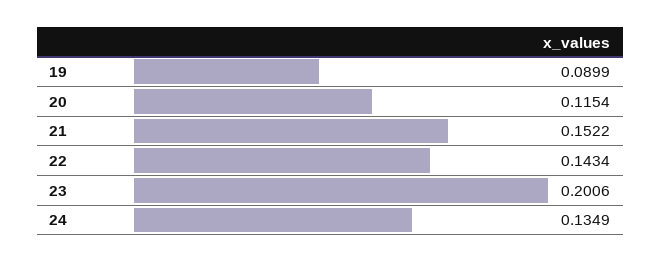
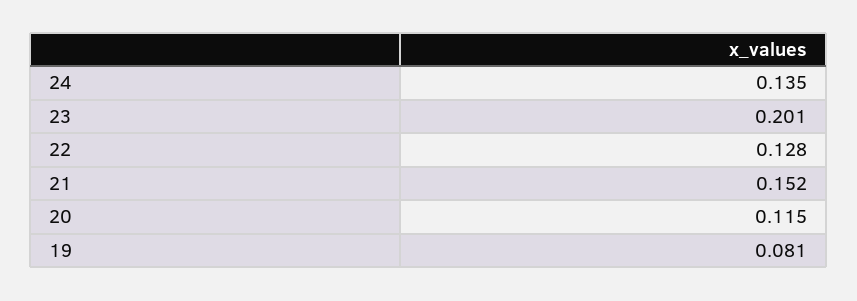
19: 0.0899 -> 0.081
22: 0.1434 -> 0.128

